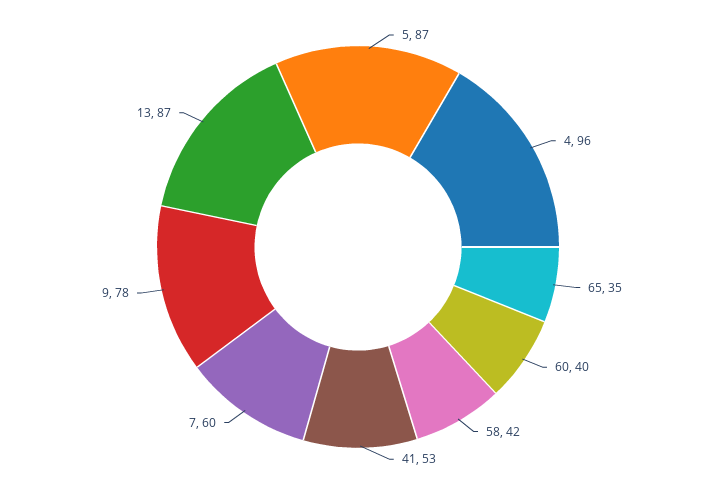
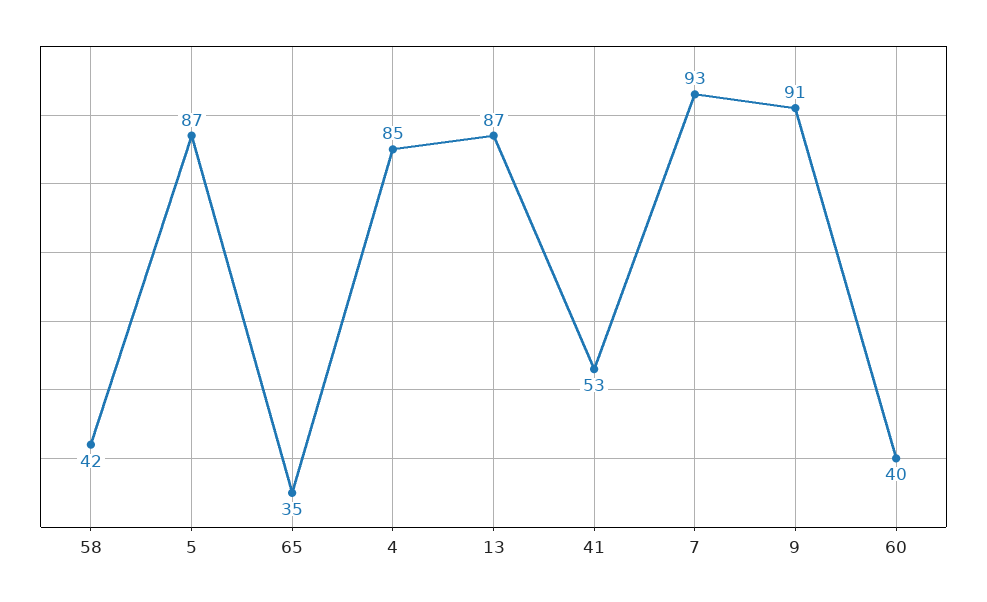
4: 96 -> 85
7: 60 -> 93
9: 78 -> 91

